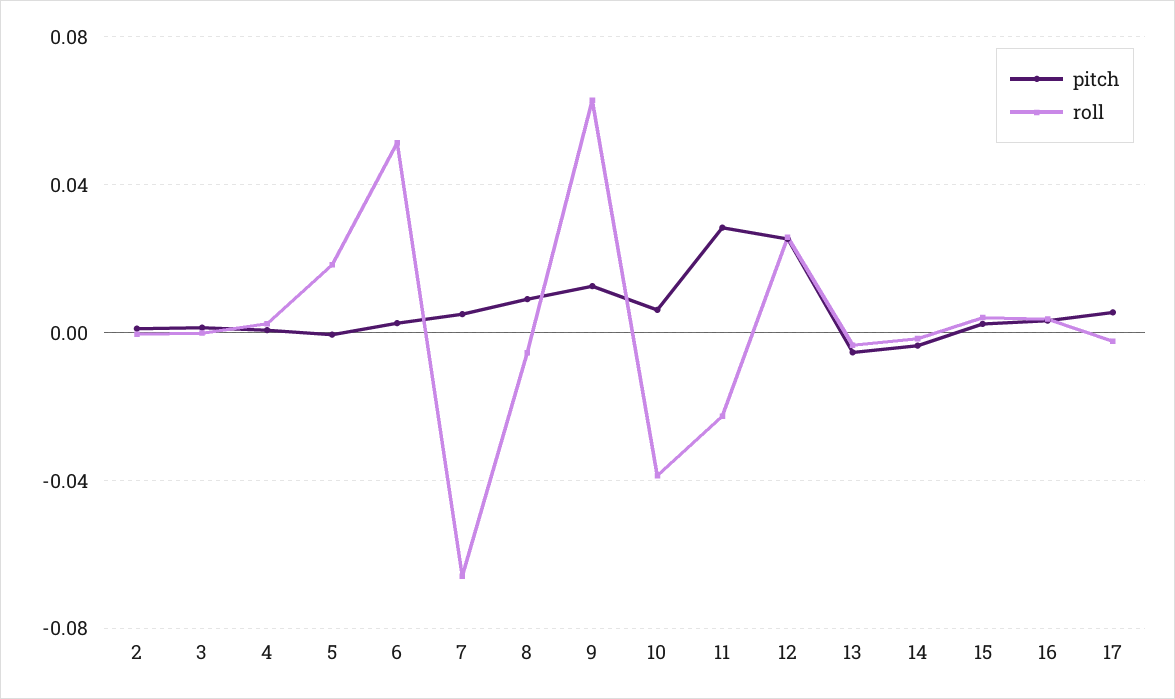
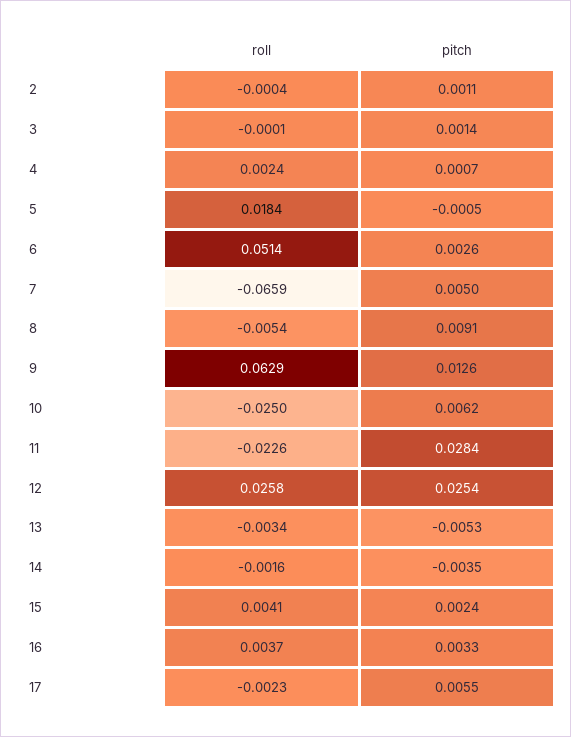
roll, 10: -0.04 -> -0.025

